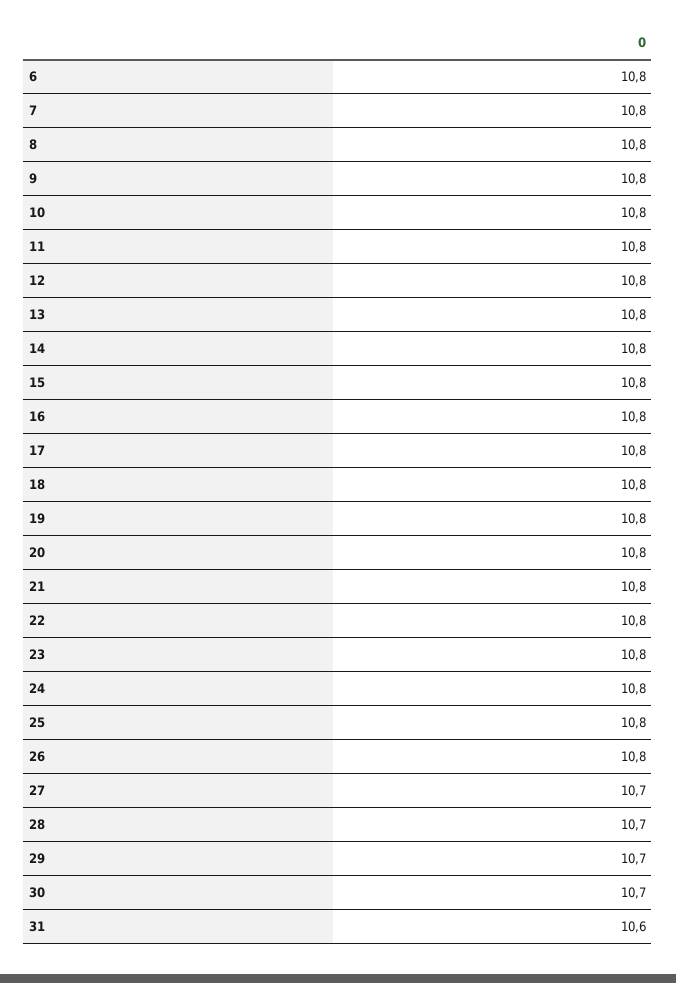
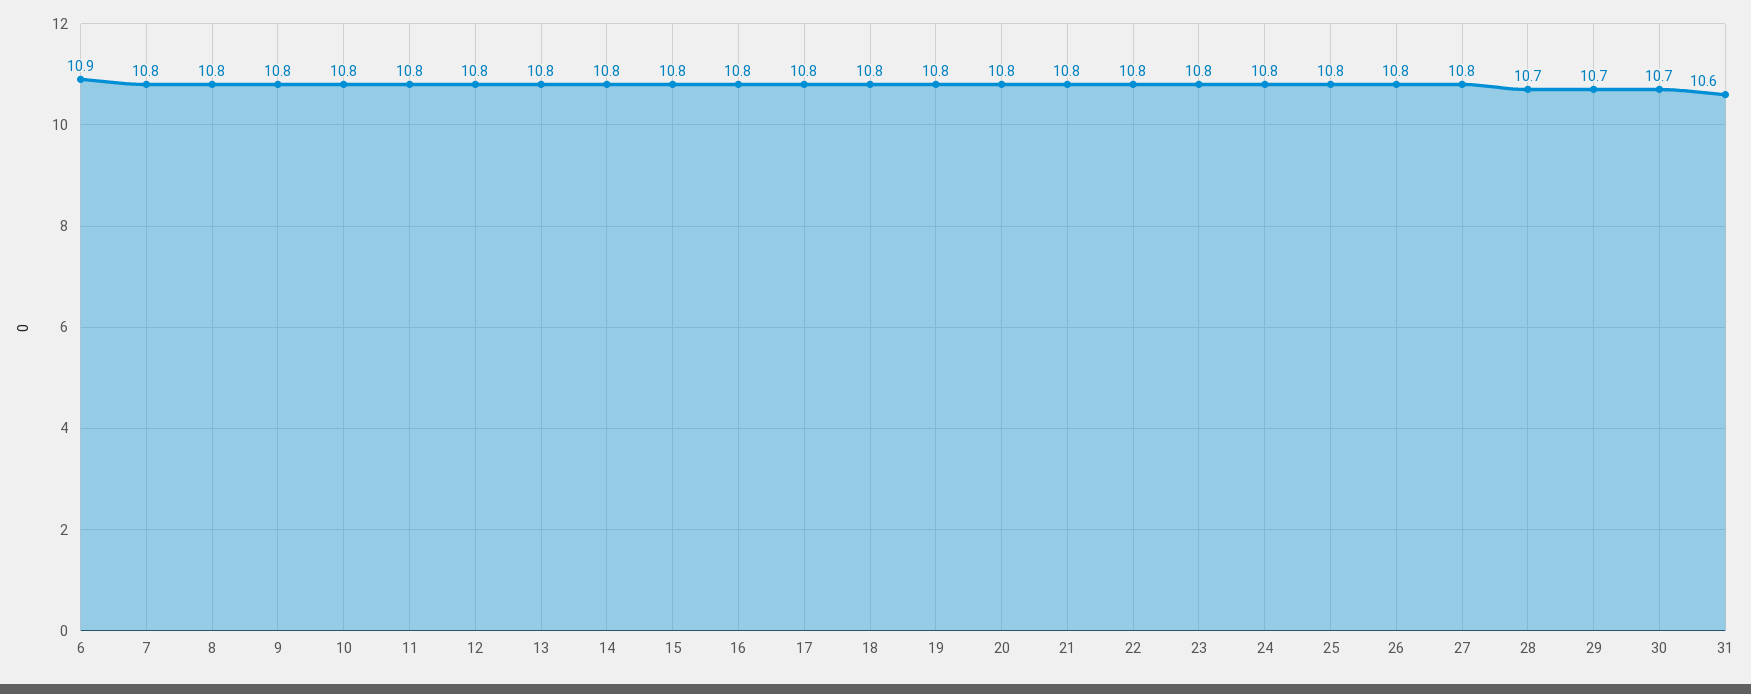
6: 10.8 -> 10.9
27: 10.7 -> 10.8

